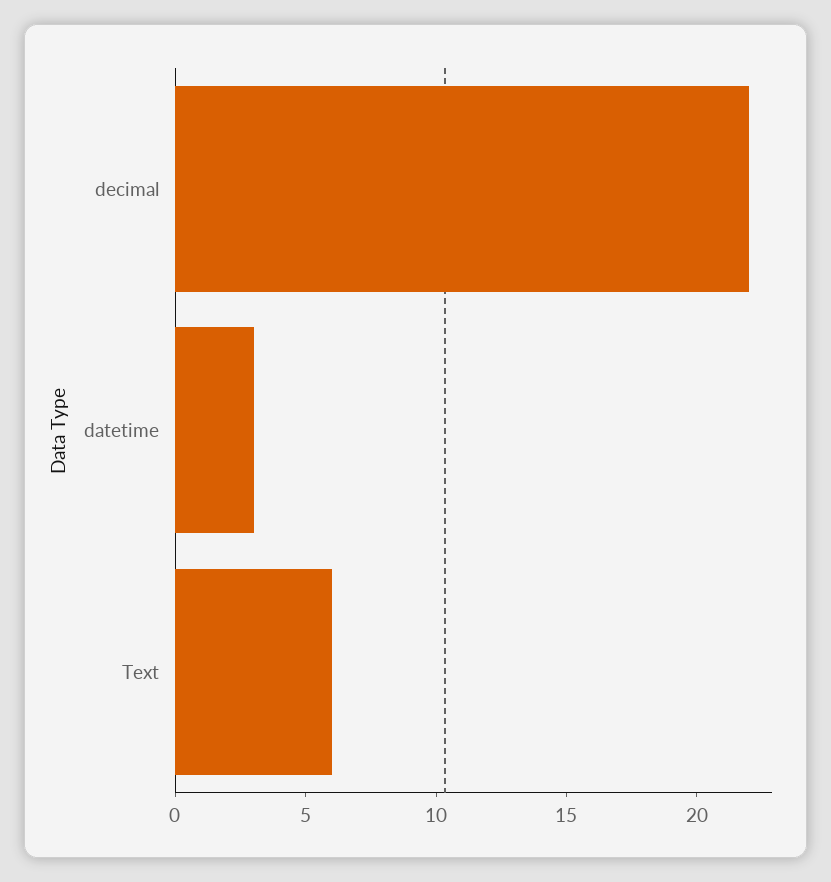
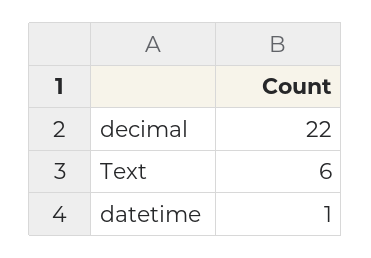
datetime: 3 -> 1

